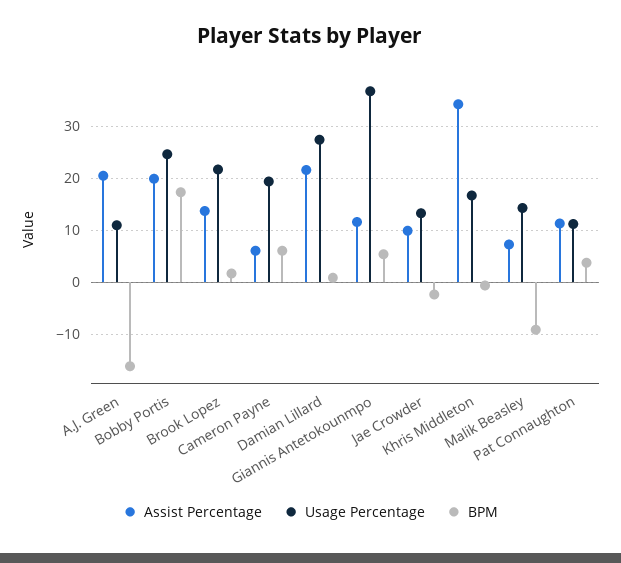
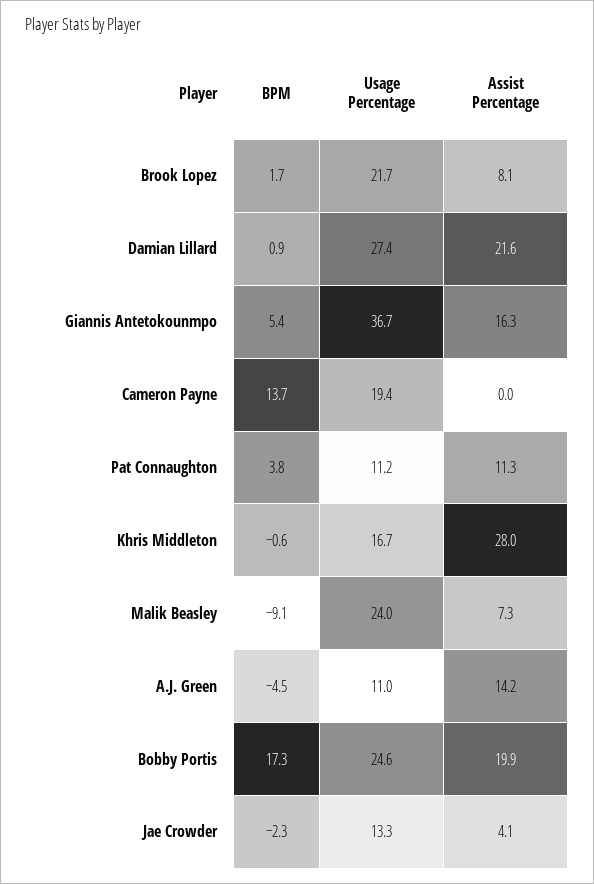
Assist Percentage, A.J. Green: 20 -> 14.2
BPM, A.J. Green: -16 -> -4.5
Assist Percentage, Brook Lopez: 14 -> 8.1
Assist Percentage, Cameron Payne: 6 -> 0
BPM, Cameron Payne: 6 -> 13.7
Assist Percentage, Giannis Antetokounmpo: 12 -> 16.3
Assist Percentage, Jae Crowder: 10 -> 4.1
Assist Percentage, Khris Middleton: 34 -> 28
Usage Percentage, Malik Beasley: 14 -> 24

